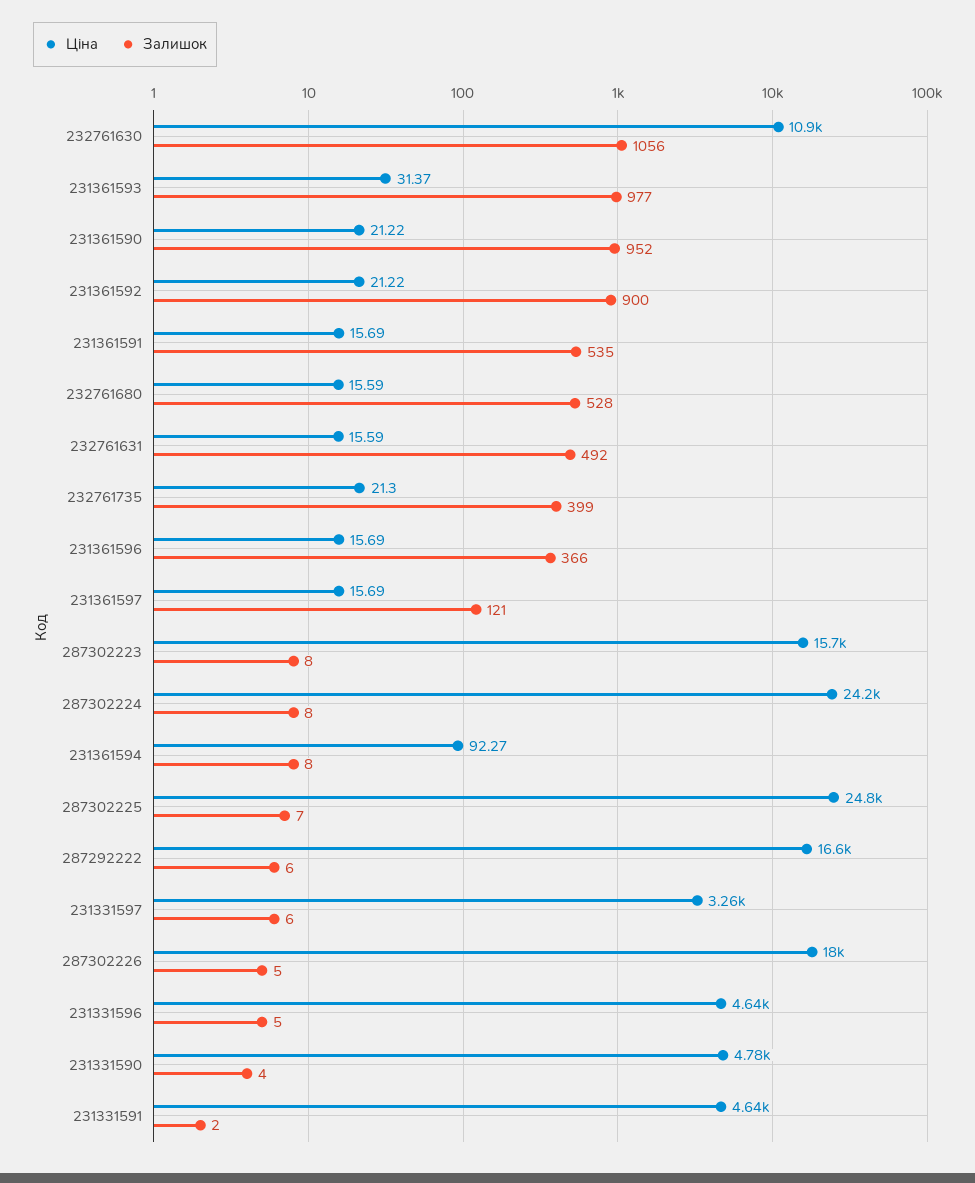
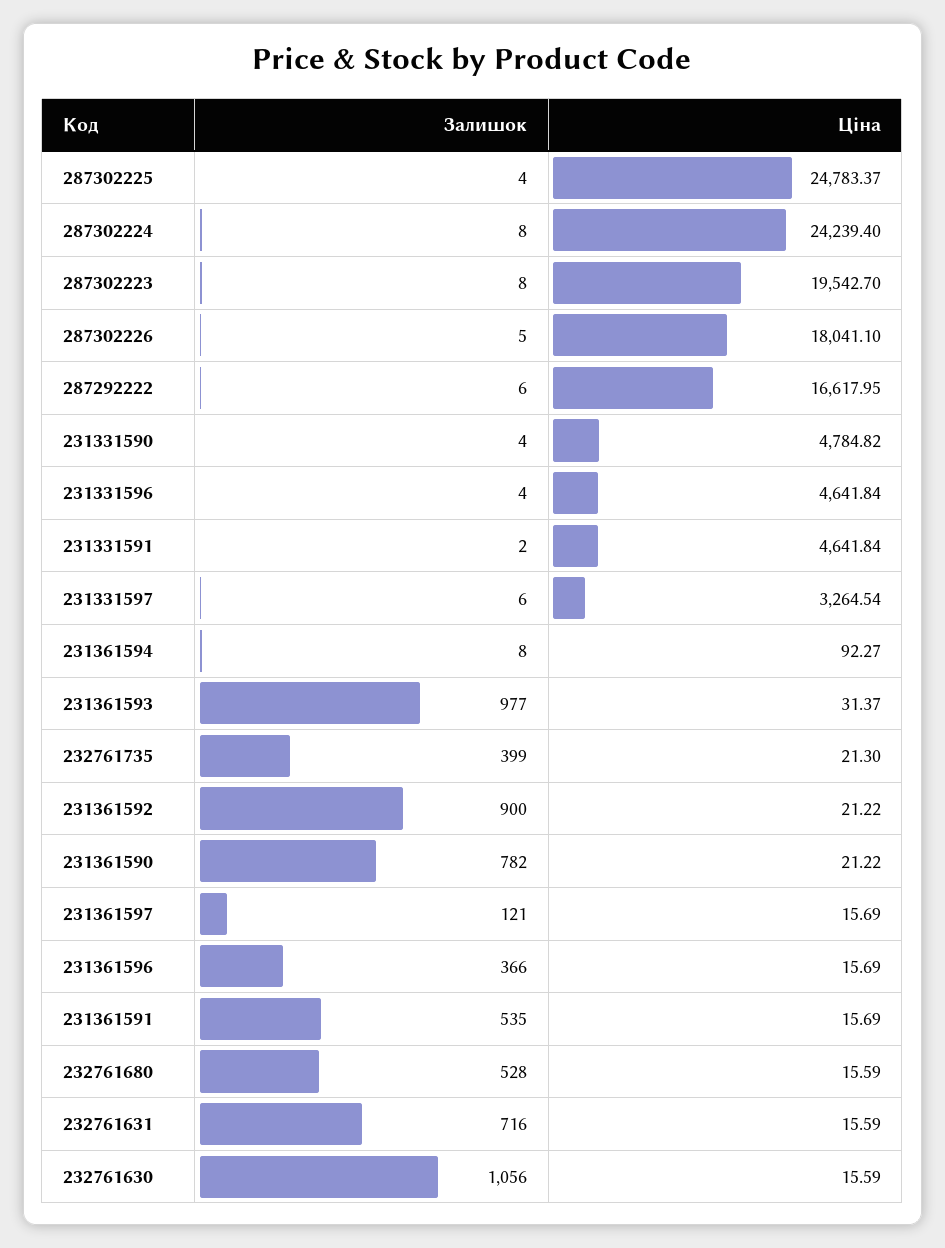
Ціна, 232761630: 10900 -> 15.59
Залишок, 231361590: 952 -> 782
Залишок, 232761631: 492 -> 716
Ціна, 287302223: 15700 -> 19542.7
Залишок, 287302225: 7 -> 4
Залишок, 231331596: 5 -> 4

